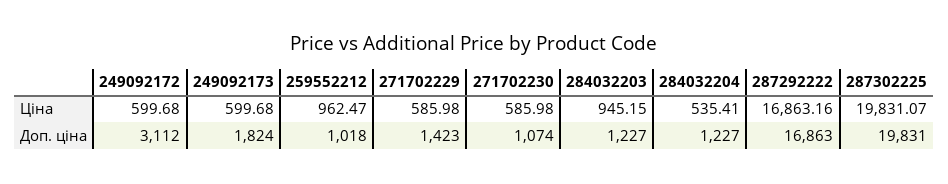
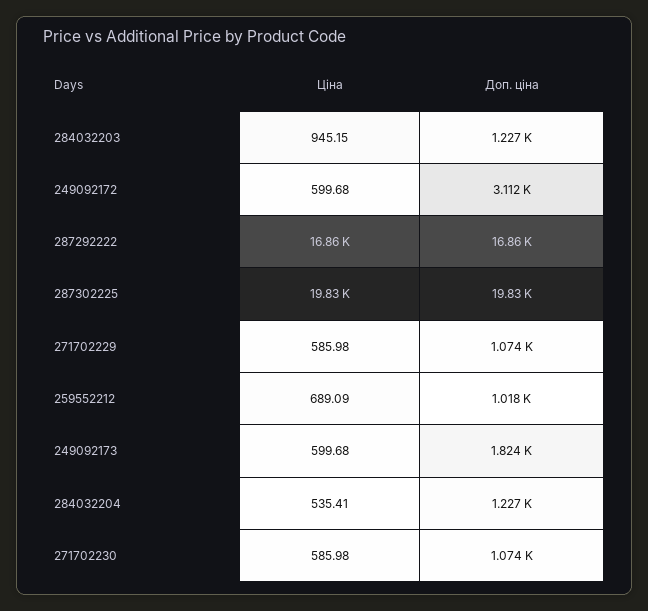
259552212, Ціна: 962.47 -> 689.09
271702229, Доп. ціна: 1423 -> 1074

